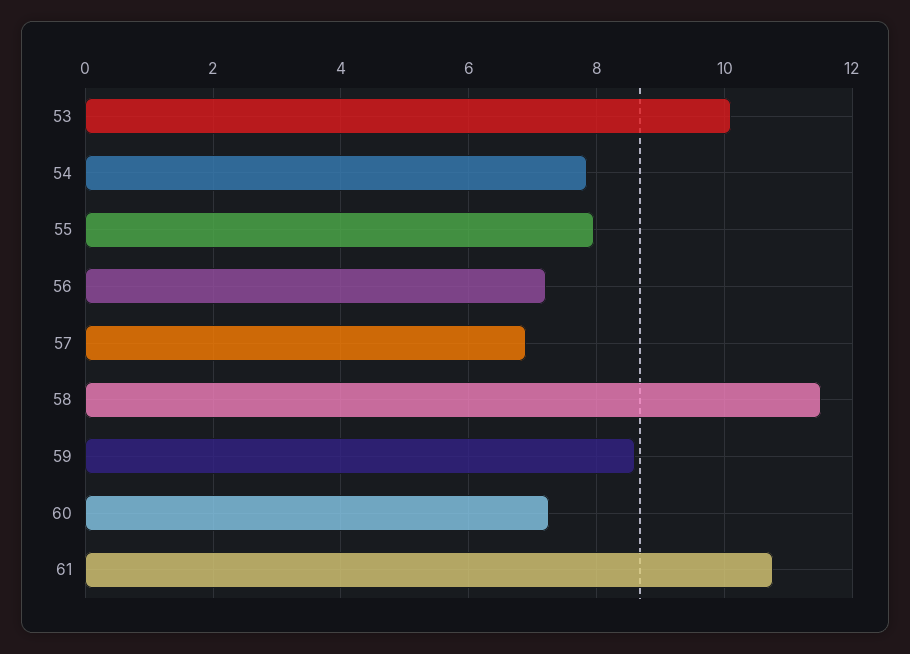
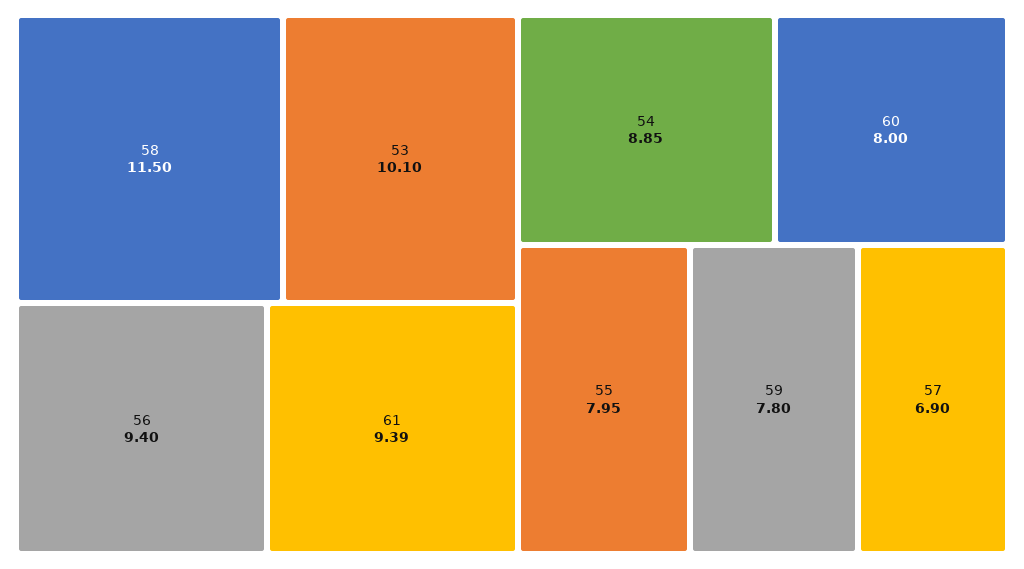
54: 7.8 -> 8.85
56: 7.2 -> 9.4
59: 8.6 -> 7.8
60: 7.2 -> 8
61: 10.8 -> 9.39

